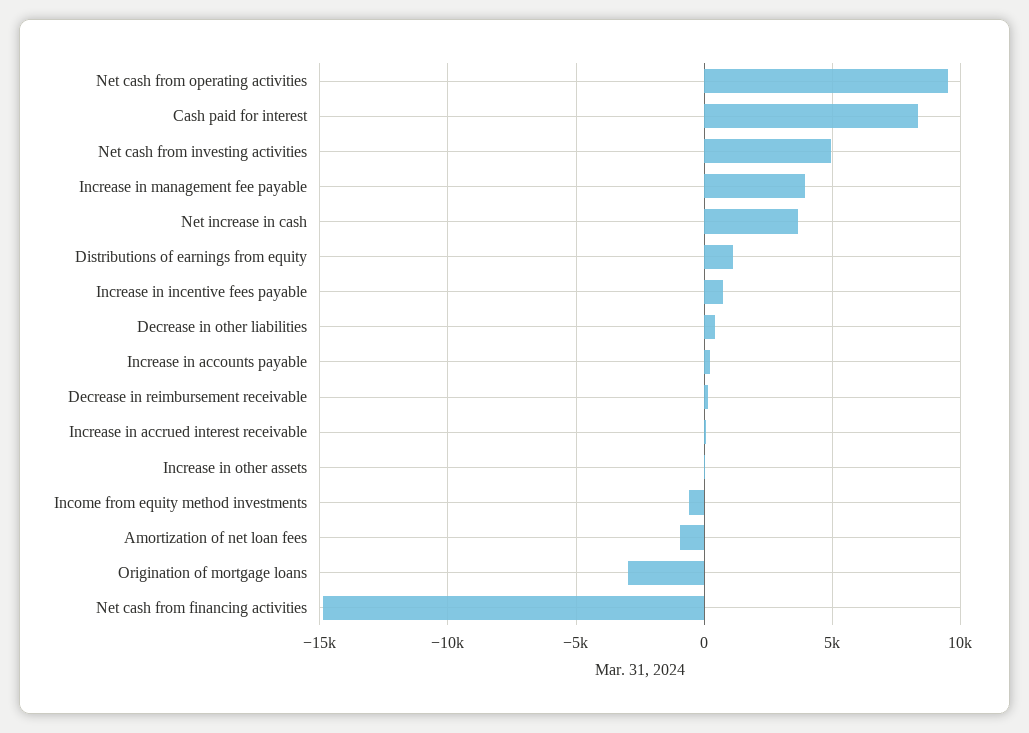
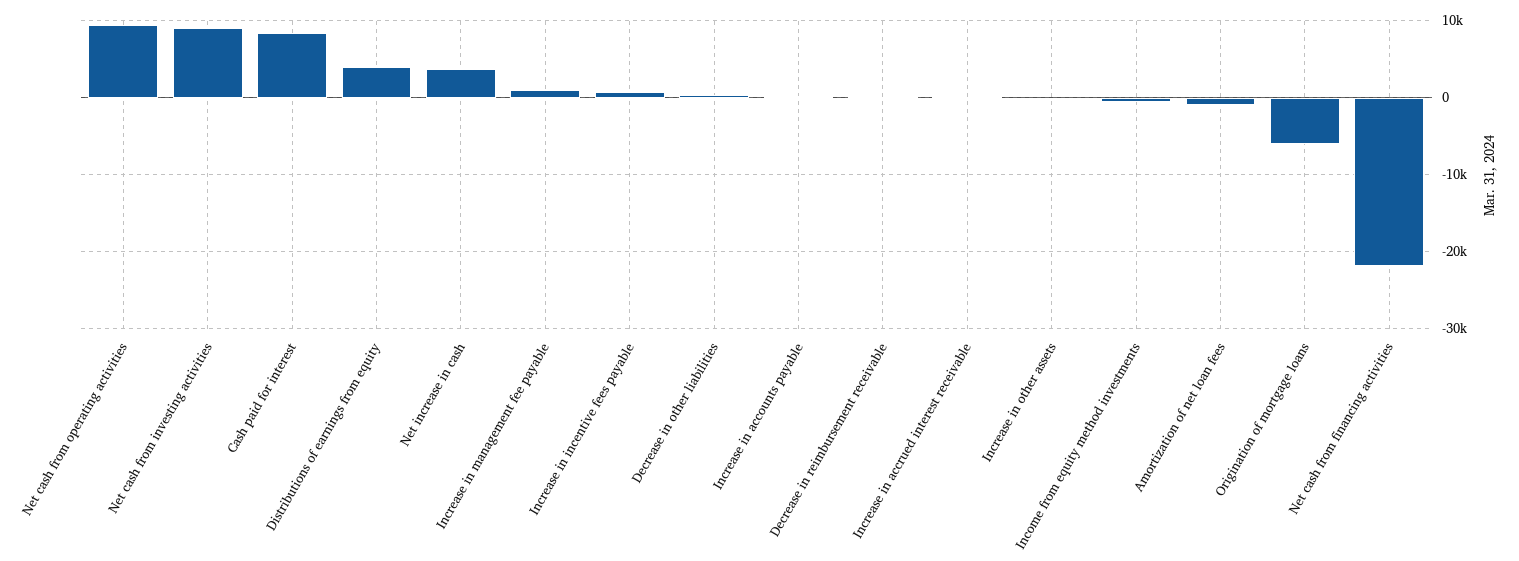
Net cash from investing activities: 5000 -> 9000
Increase in management fee payable: 4000 -> 1000
Distributions of earnings from equity: 1000 -> 4000
Origination of mortgage loans: -3000 -> -6000
Net cash from financing activities: -15000 -> -22000

